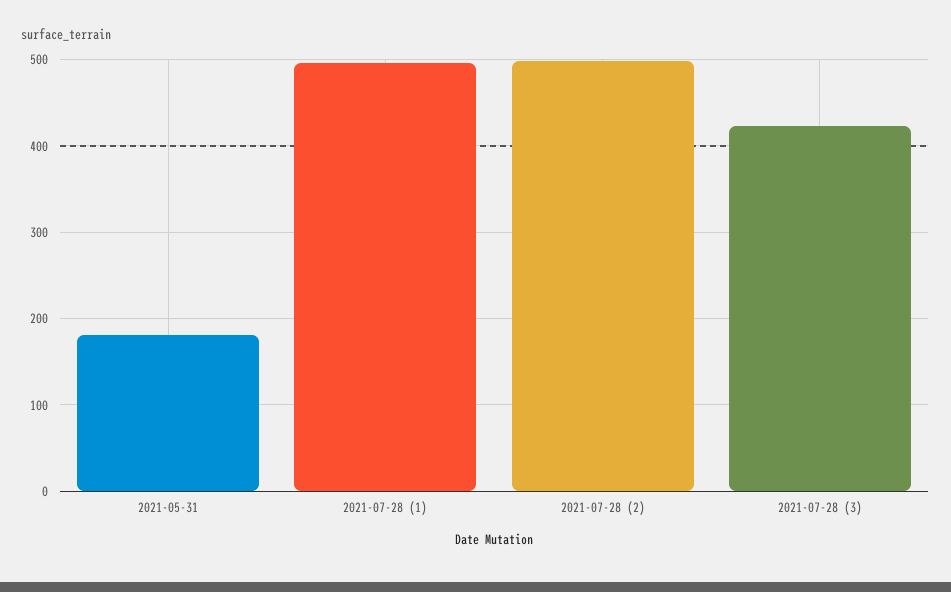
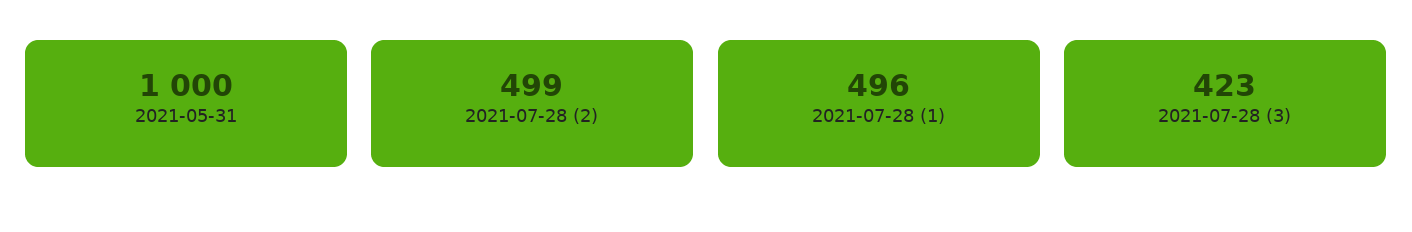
2021-05-31: 180 -> 1000

